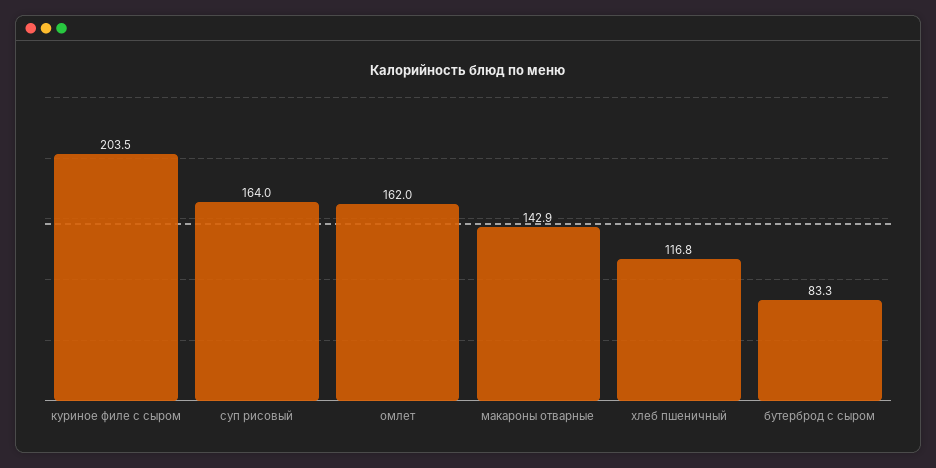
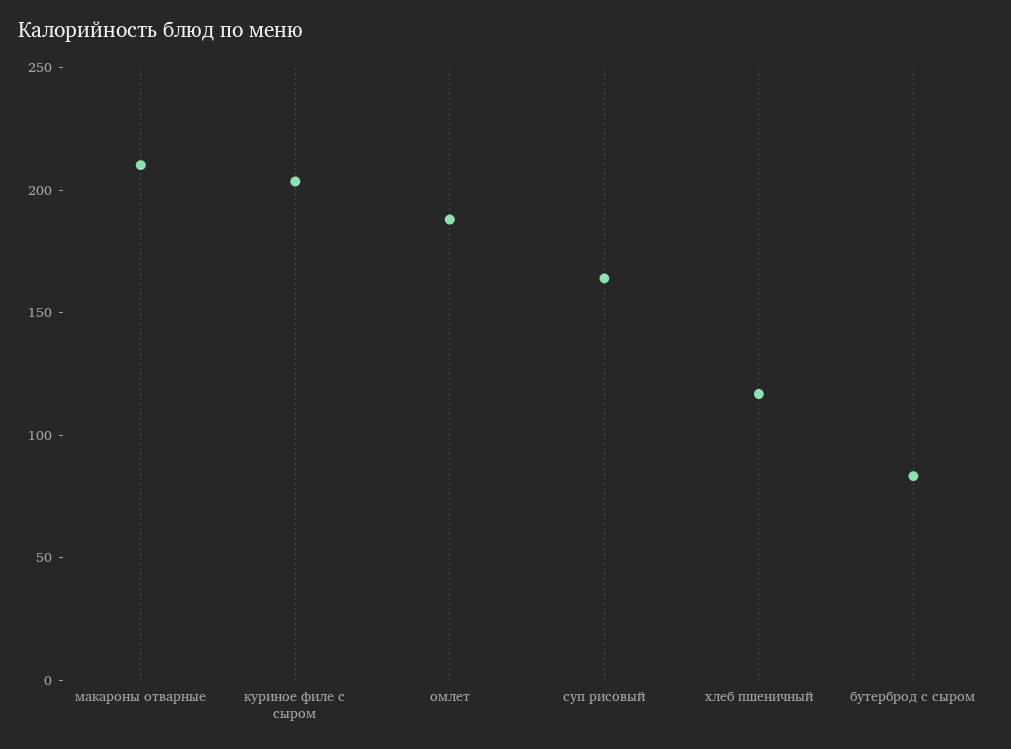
омлет: 162 -> 190
макароны отварные: 142.9 -> 210

